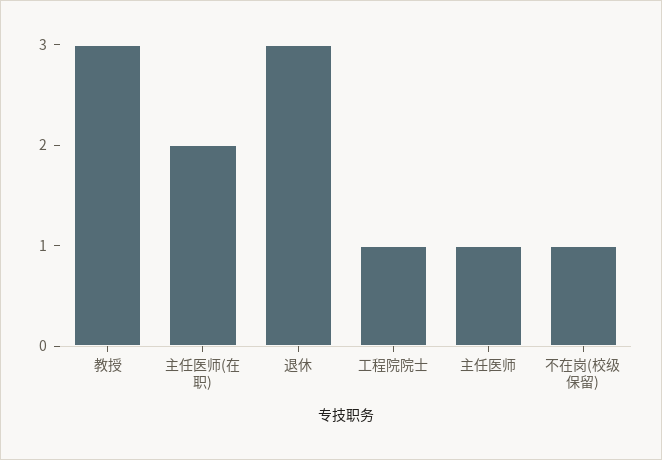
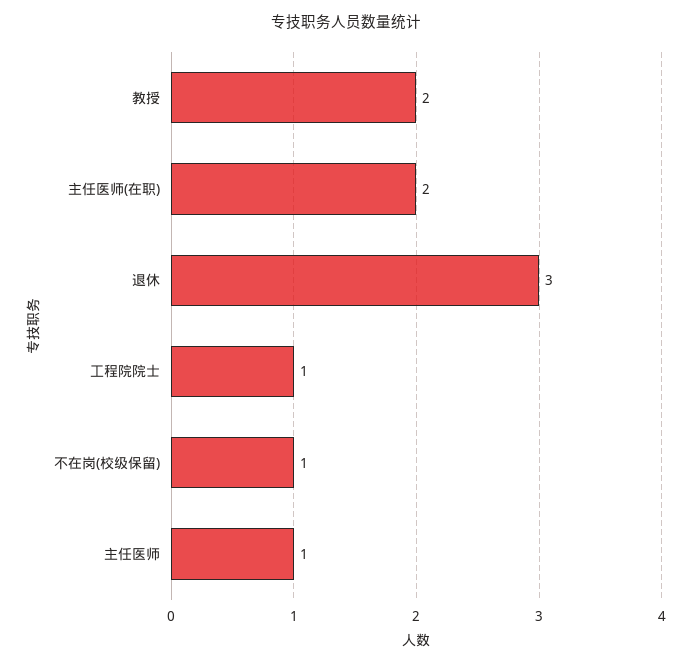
教授: 3 -> 2

